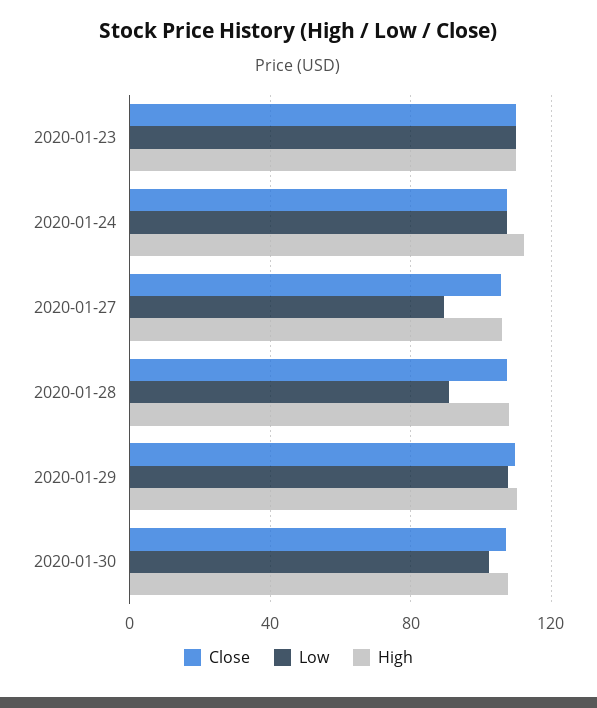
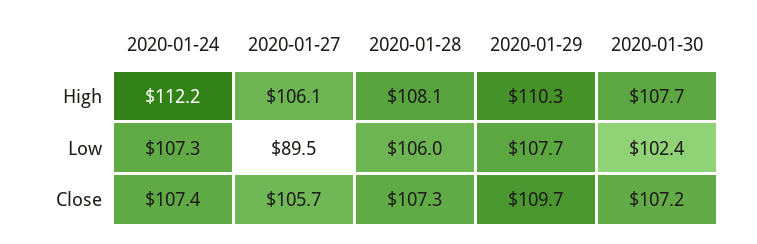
Close, 2020-01-23: 110 -> none
Low, 2020-01-23: 110 -> none
High, 2020-01-23: 110 -> none
Low, 2020-01-28: 90 -> 106

